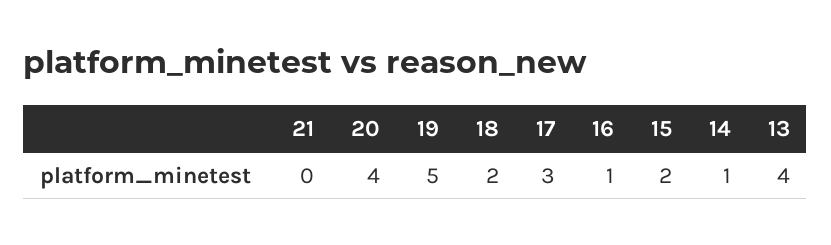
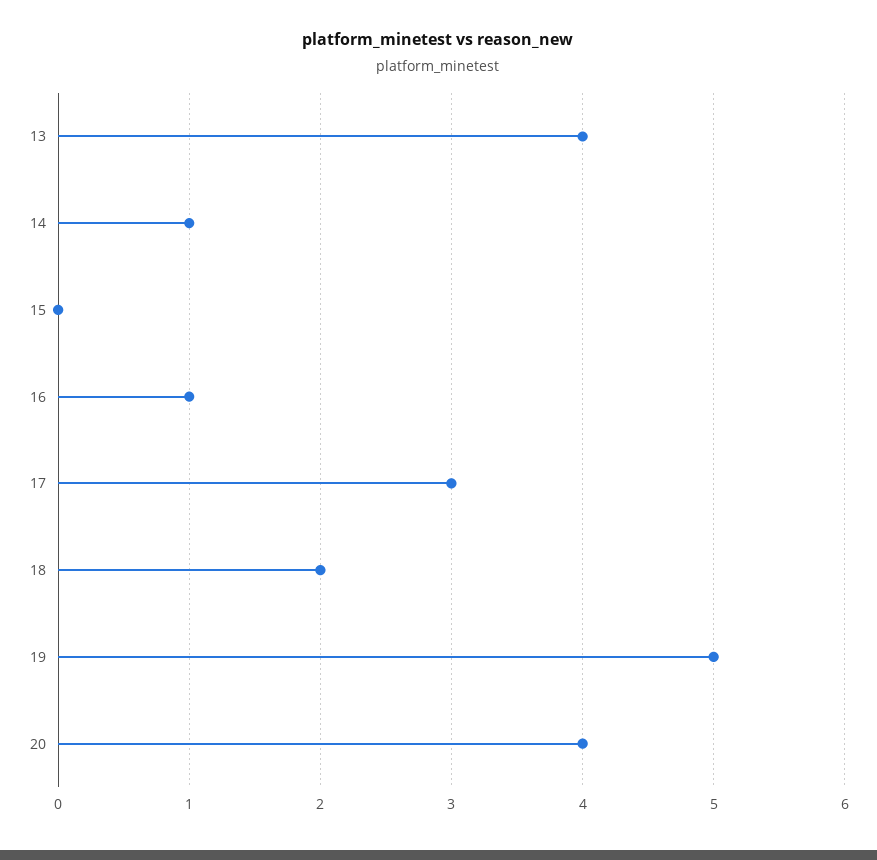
21: 0 -> none
15: 2 -> 0

